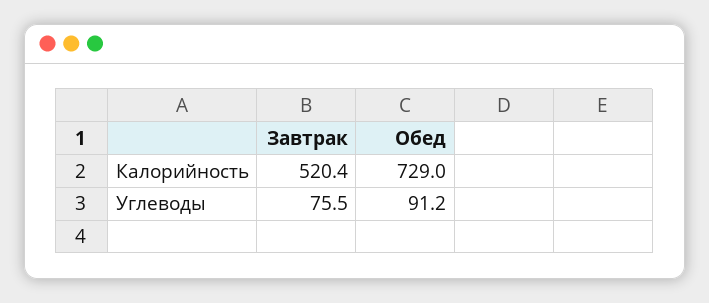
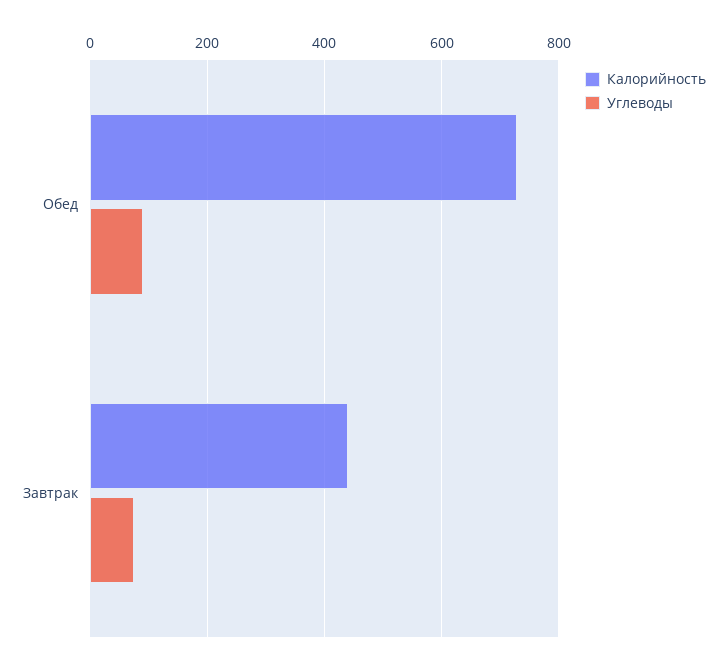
Калорийность, Завтрак: 520.4 -> 440

